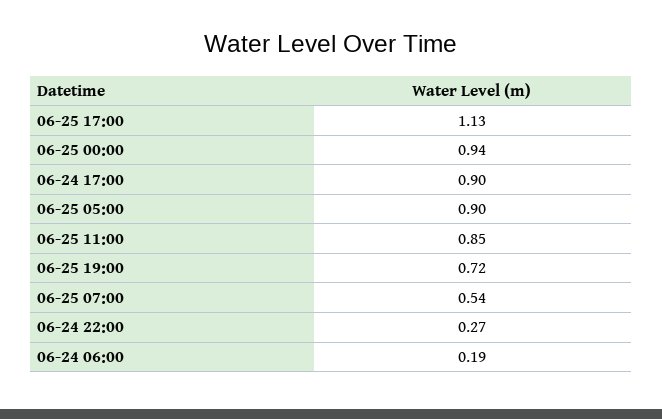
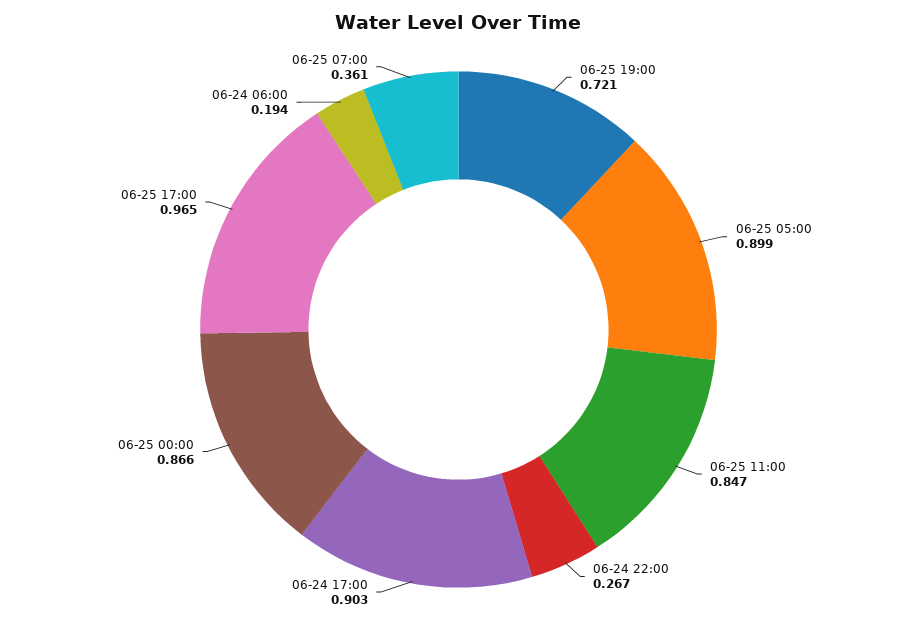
06-25 17:00: 1.13 -> 0.965
06-25 00:00: 0.94 -> 0.866
06-25 07:00: 0.54 -> 0.361

